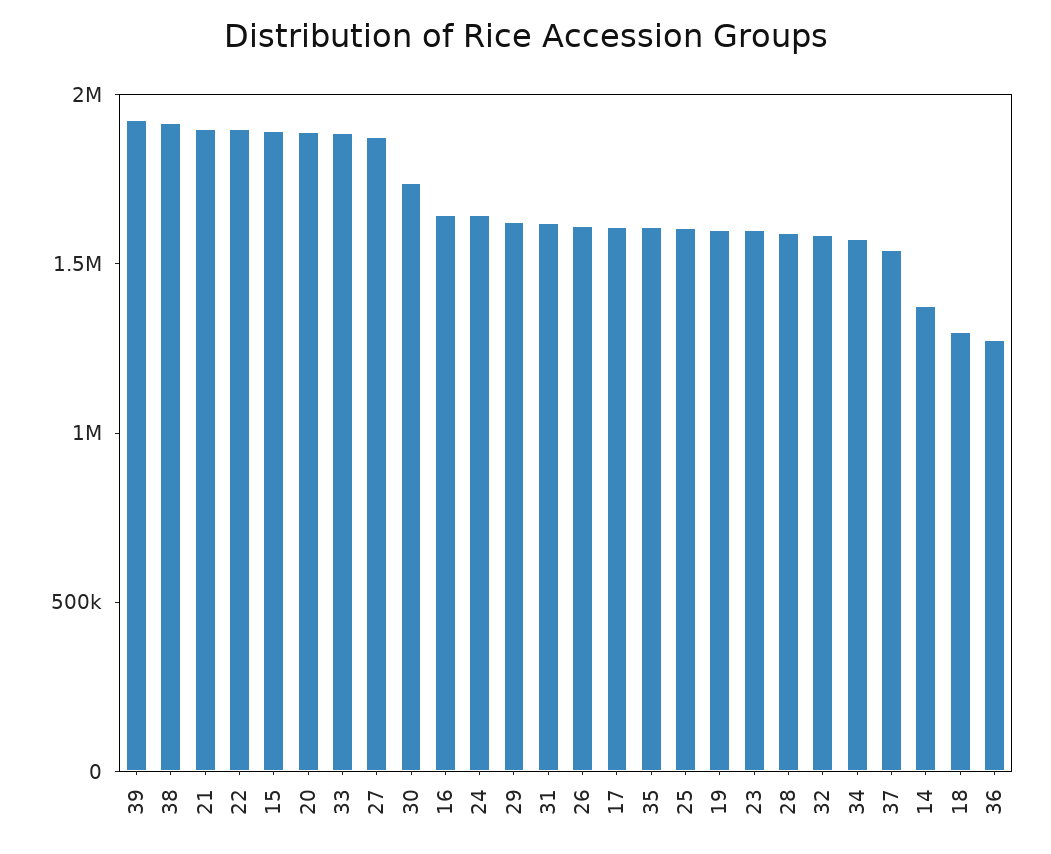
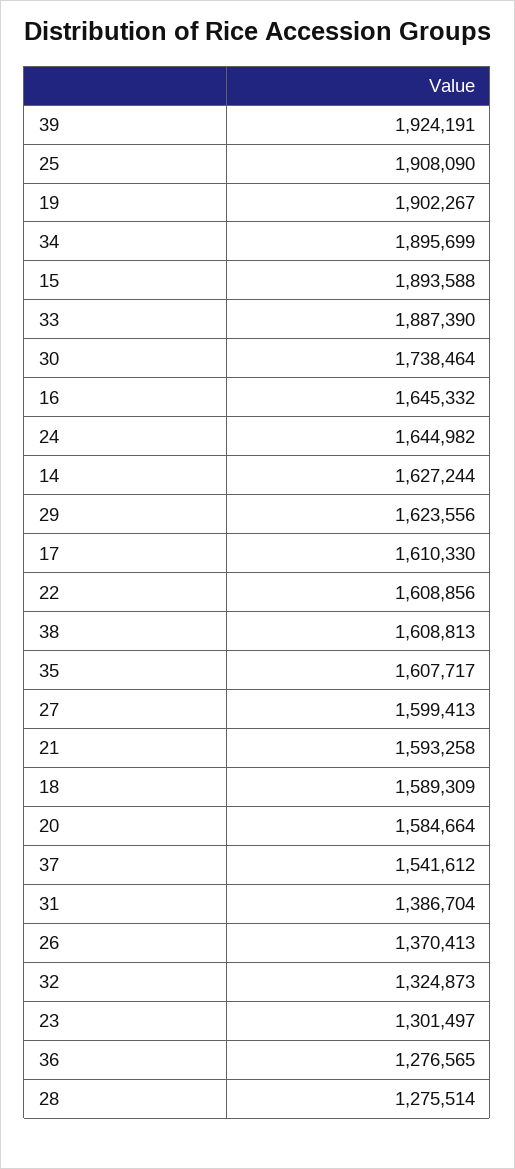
38: 1900000 -> 1608813
21: 1900000 -> 1593258
22: 1900000 -> 1608856
20: 1900000 -> 1584664
27: 1900000 -> 1599413
31: 1600000 -> 1386704
26: 1600000 -> 1370413
25: 1600000 -> 1908090
19: 1600000 -> 1902267
23: 1600000 -> 1301497
28: 1600000 -> 1275514
32: 1600000 -> 1324873
34: 1600000 -> 1895699
14: 1400000 -> 1627244
18: 1300000 -> 1589309

